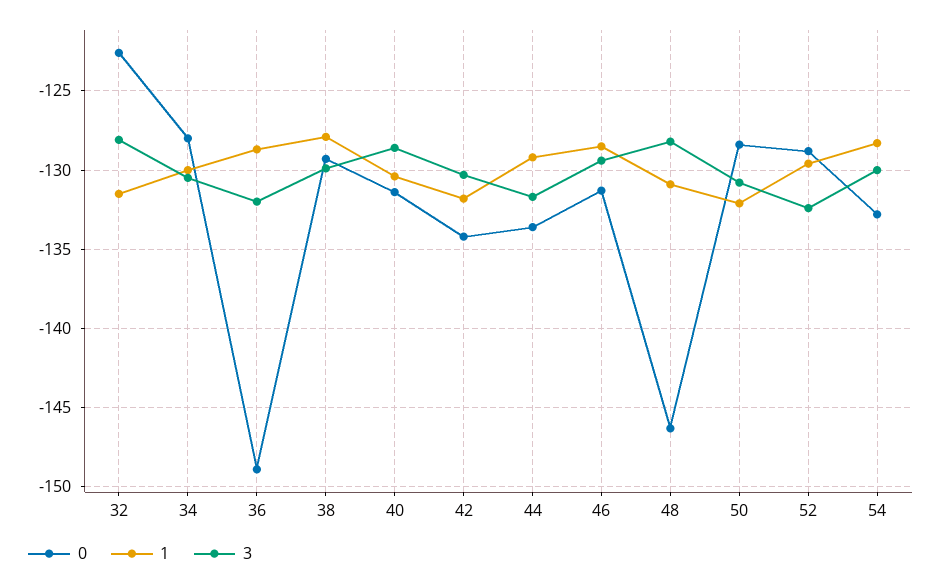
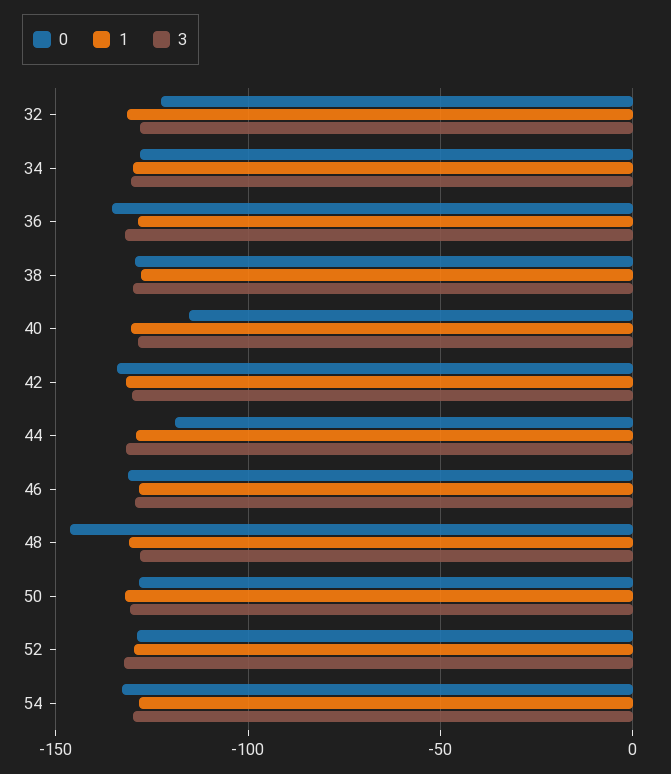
0, 36: -149 -> -135
0, 40: -131.5 -> -115
0, 44: -133.5 -> -120

